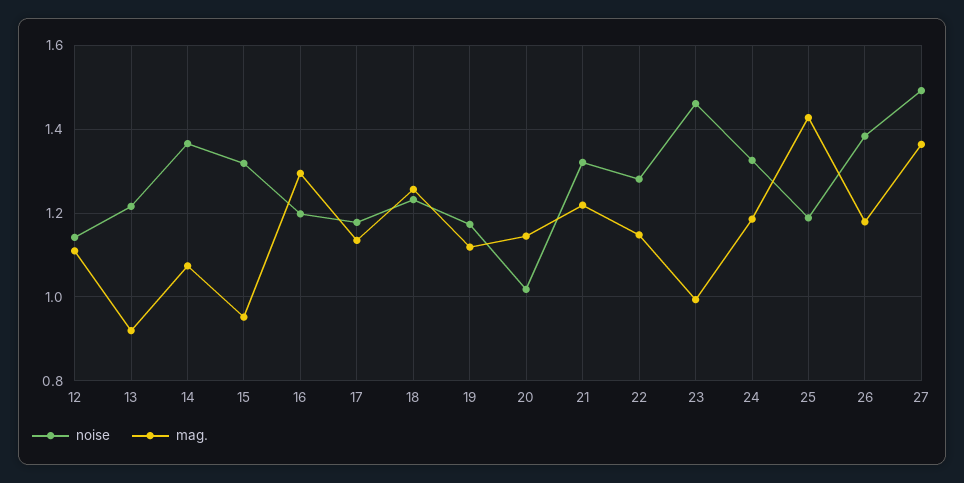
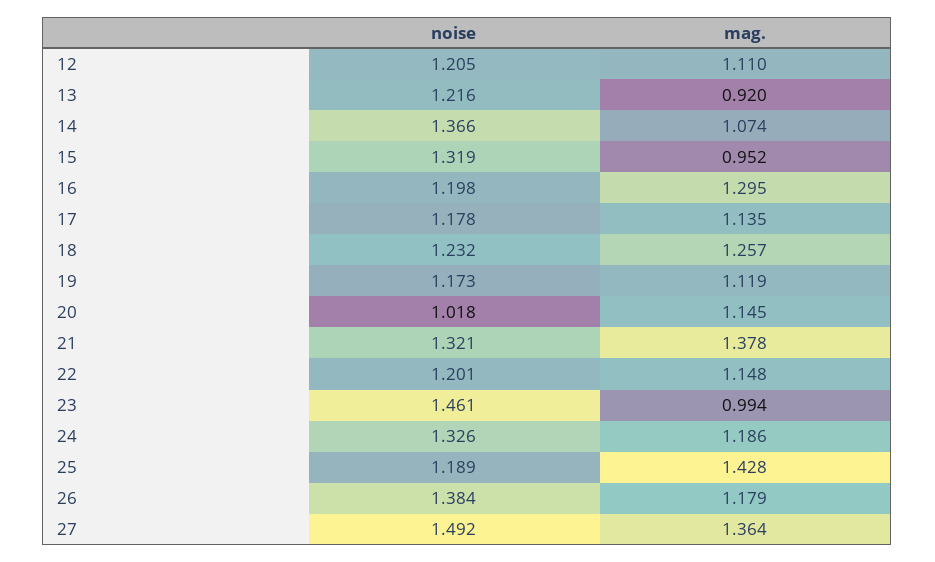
noise, 12: 1.14 -> 1.205
mag., 21: 1.22 -> 1.378
noise, 22: 1.28 -> 1.201

